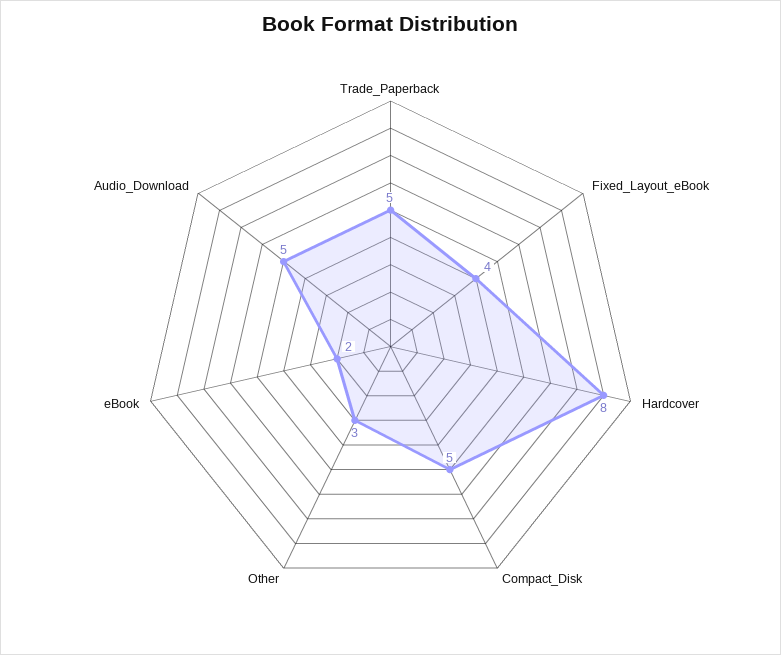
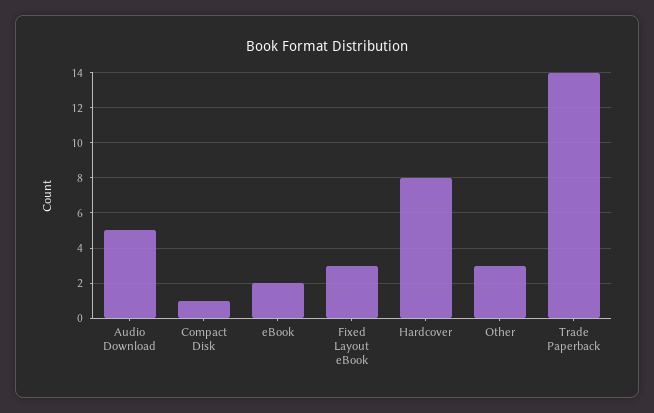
Trade_Paperback: 5 -> 14
Fixed_Layout_eBook: 4 -> 3
Compact_Disk: 5 -> 1

